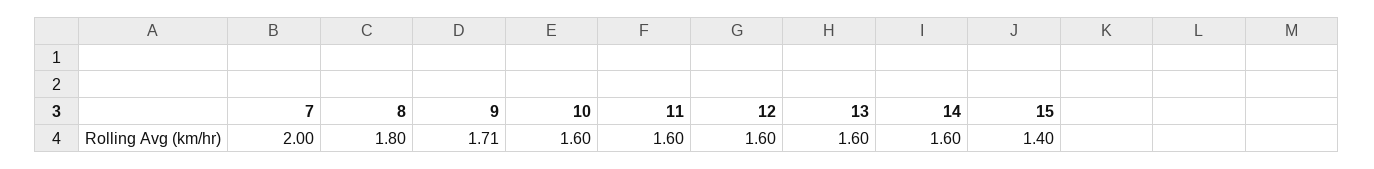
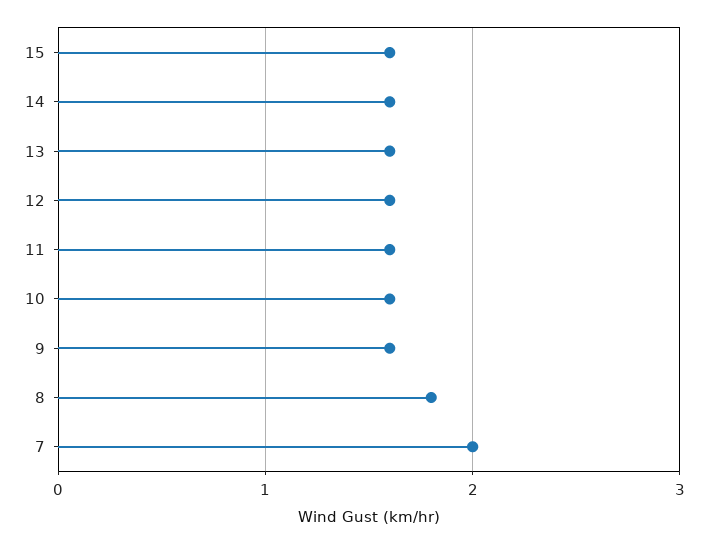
9: 1.71 -> 1.6
15: 1.4 -> 1.6

